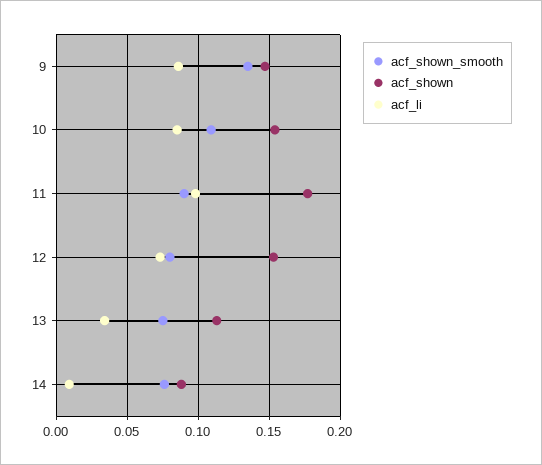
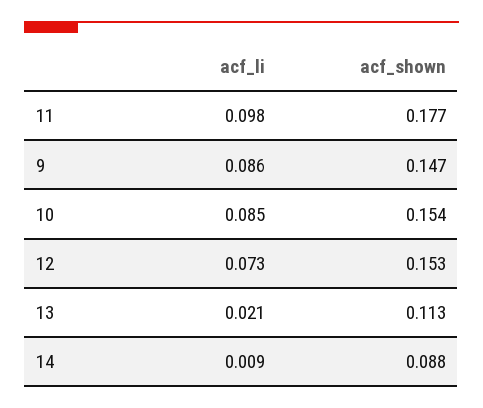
acf_shown_smooth, 9: 0.135 -> none
acf_shown_smooth, 10: 0.11 -> none
acf_shown_smooth, 11: 0.09 -> none
acf_shown_smooth, 12: 0.08 -> none
acf_shown_smooth, 13: 0.075 -> none
acf_li, 13: 0.035 -> 0.021
acf_shown_smooth, 14: 0.075 -> none

